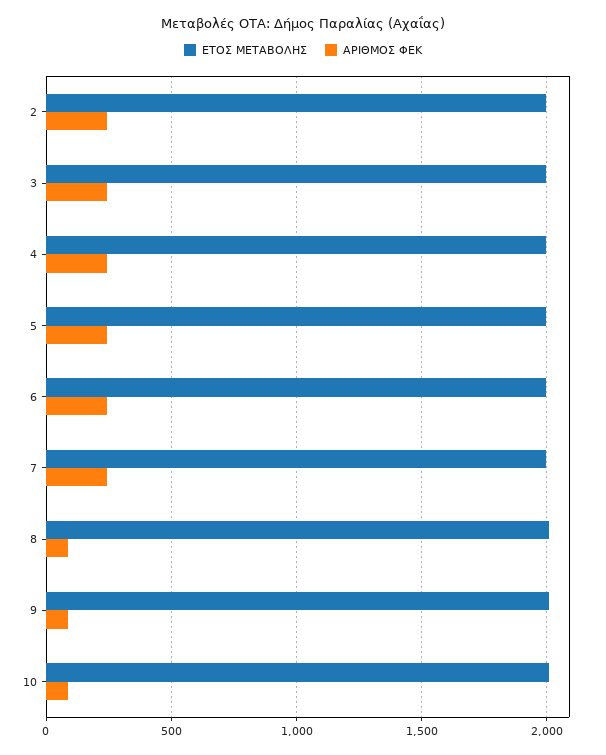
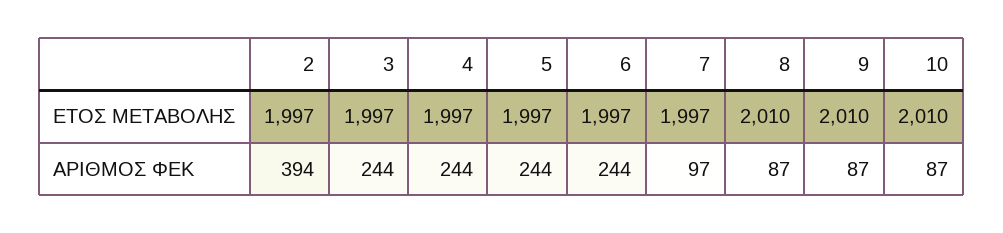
ΑΡΙΘΜΟΣ ΦΕΚ, 2: 250 -> 394
ΑΡΙΘΜΟΣ ΦΕΚ, 7: 250 -> 97

